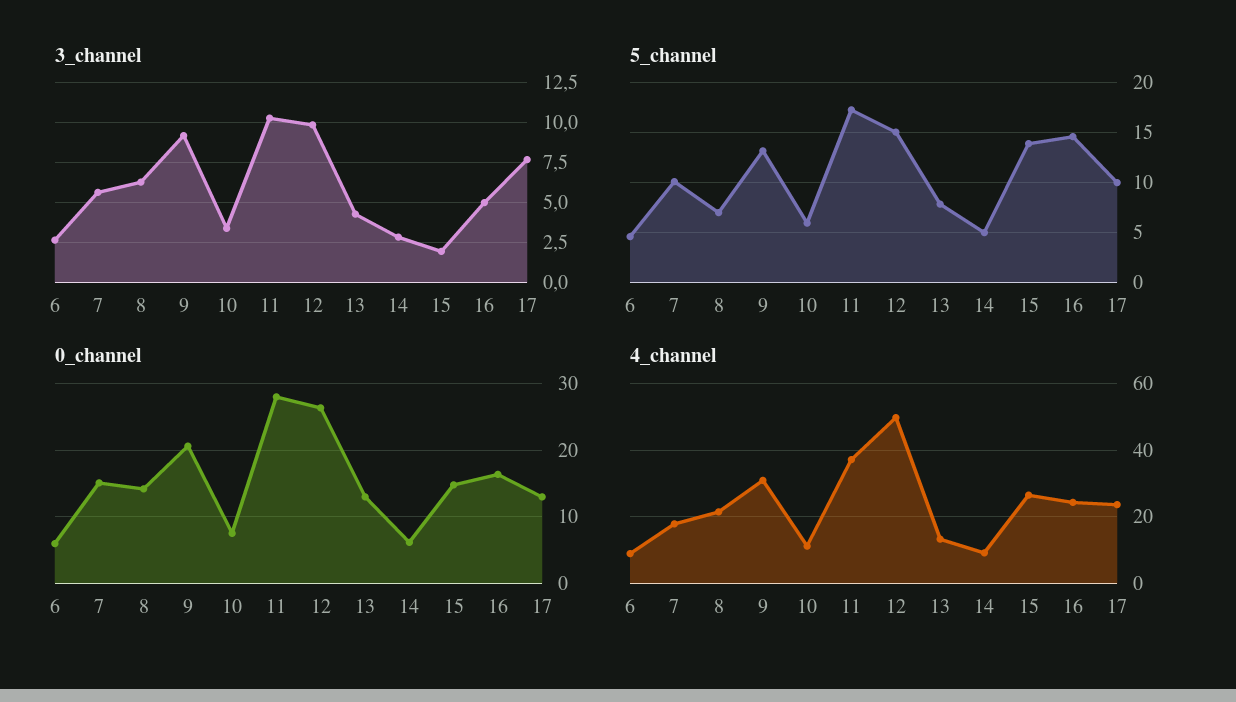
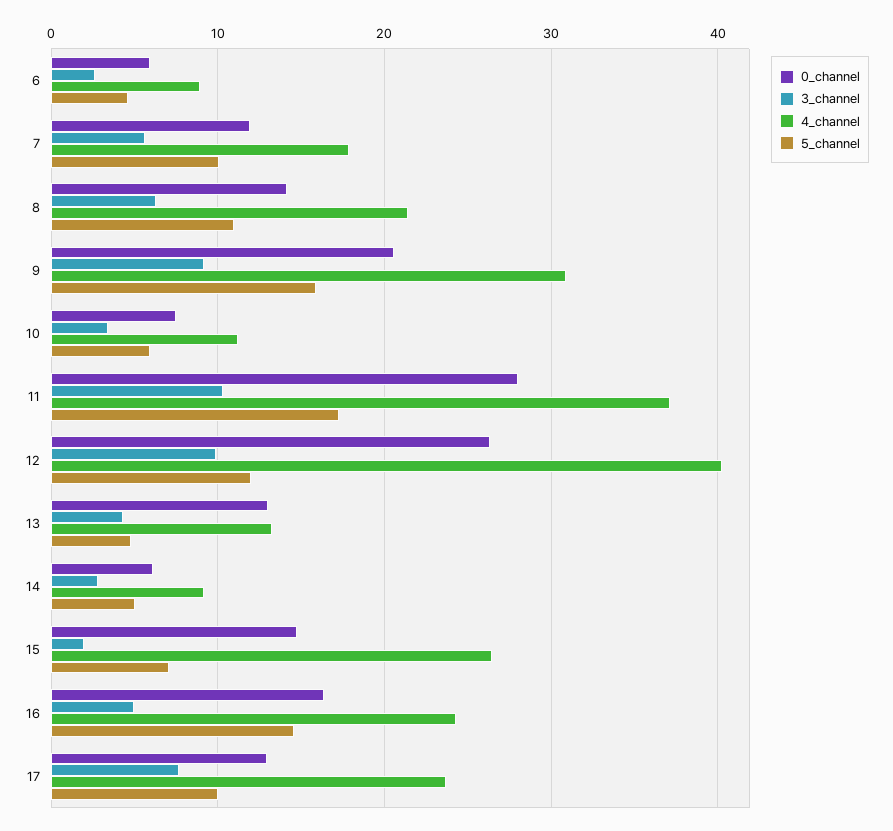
5_channel, 8: 7 -> 11
5_channel, 9: 13 -> 16
5_channel, 12: 15 -> 12
5_channel, 13: 8 -> 5
5_channel, 15: 14 -> 7
0_channel, 7: 15 -> 12
4_channel, 12: 50 -> 40

